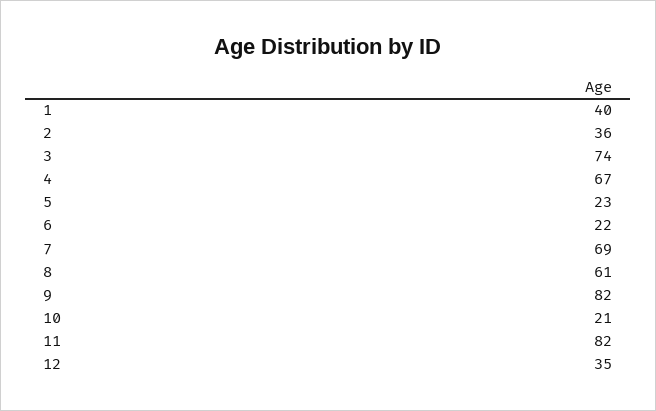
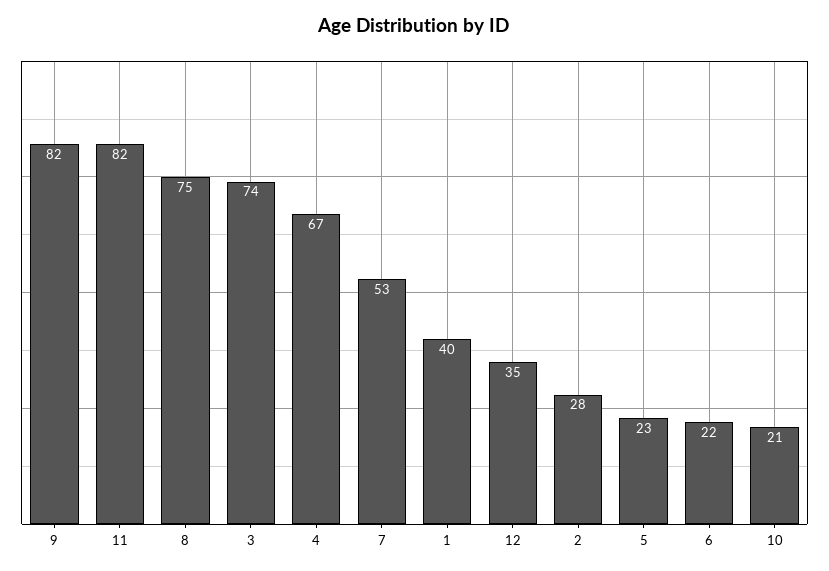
2: 36 -> 28
7: 69 -> 53
8: 61 -> 75

